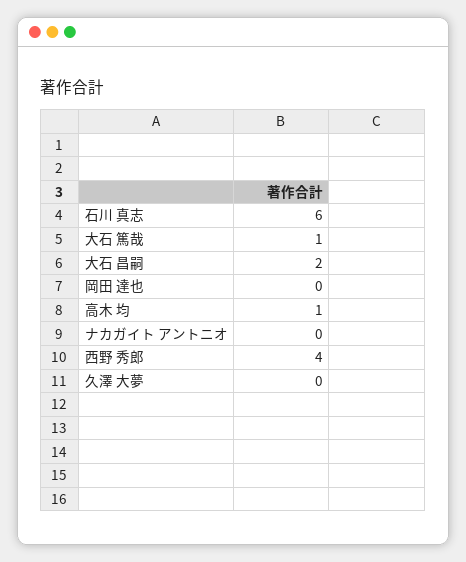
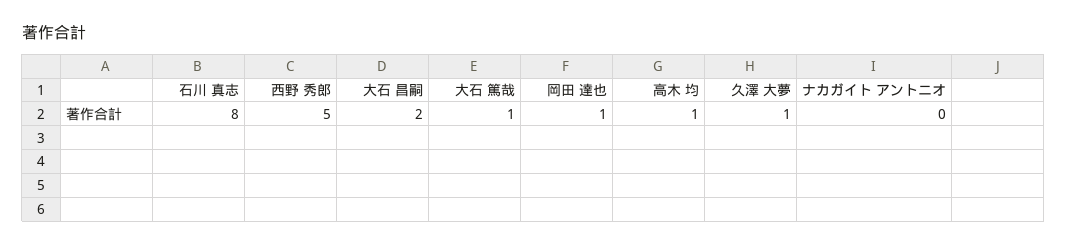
石川 真志: 6 -> 8
岡田 達也: 0 -> 1
西野 秀郎: 4 -> 5
久澤 大夢: 0 -> 1

